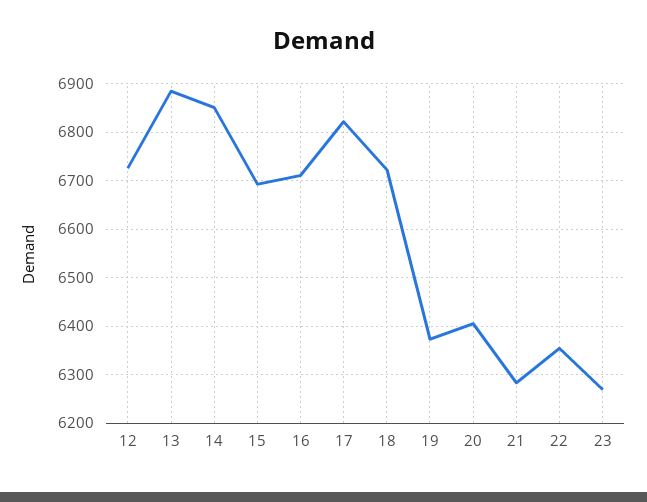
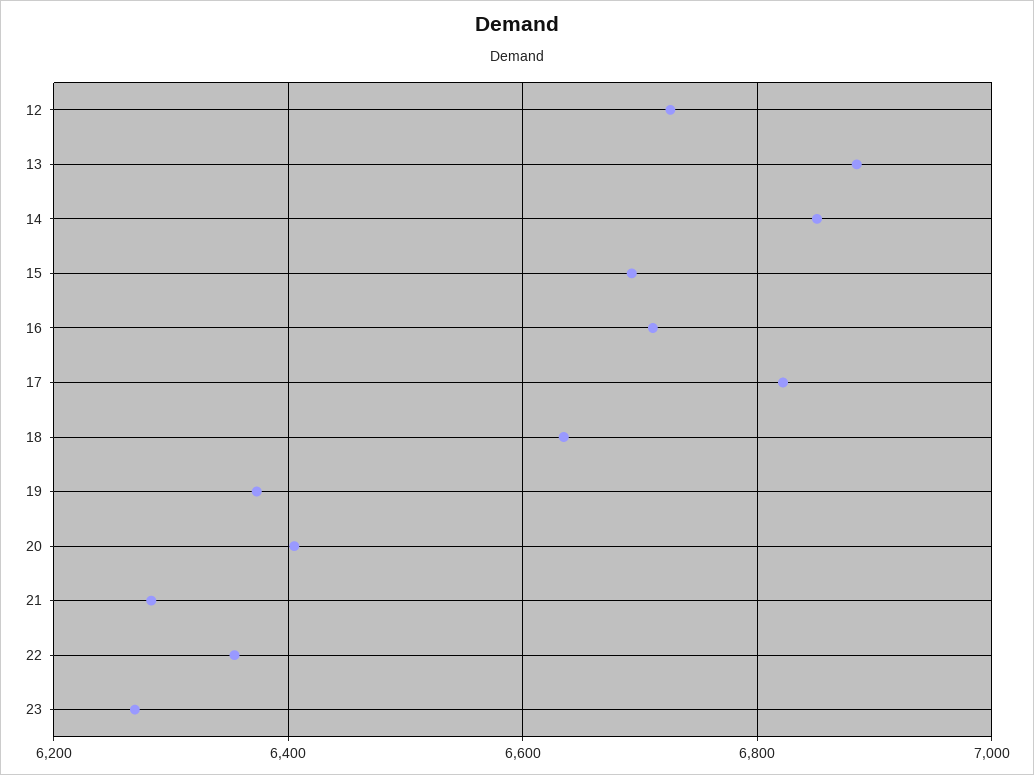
18: 6720 -> 6640

